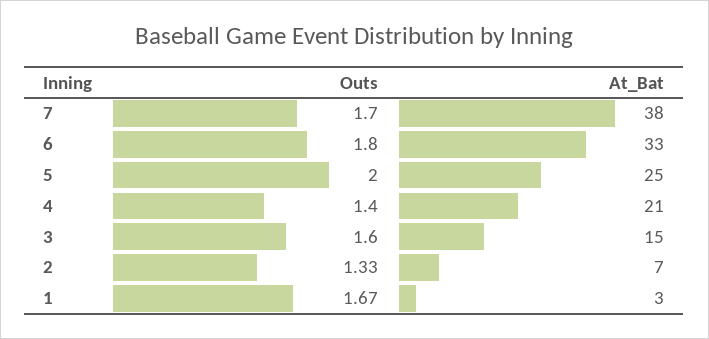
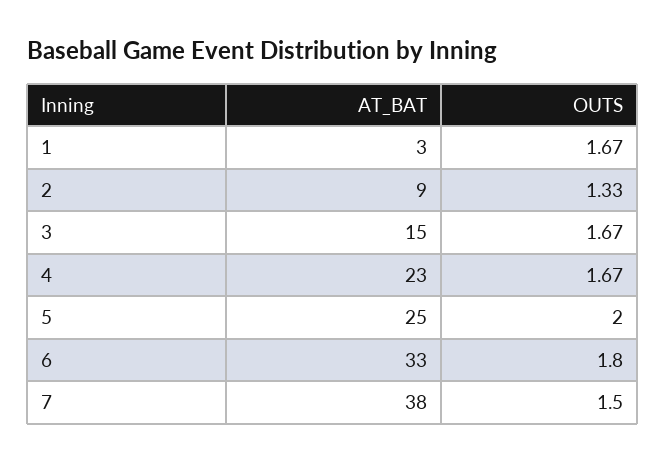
Outs, 7: 1.7 -> 1.5
Outs, 4: 1.4 -> 1.67
At_Bat, 4: 21 -> 23
Outs, 3: 1.6 -> 1.67
At_Bat, 2: 7 -> 9

